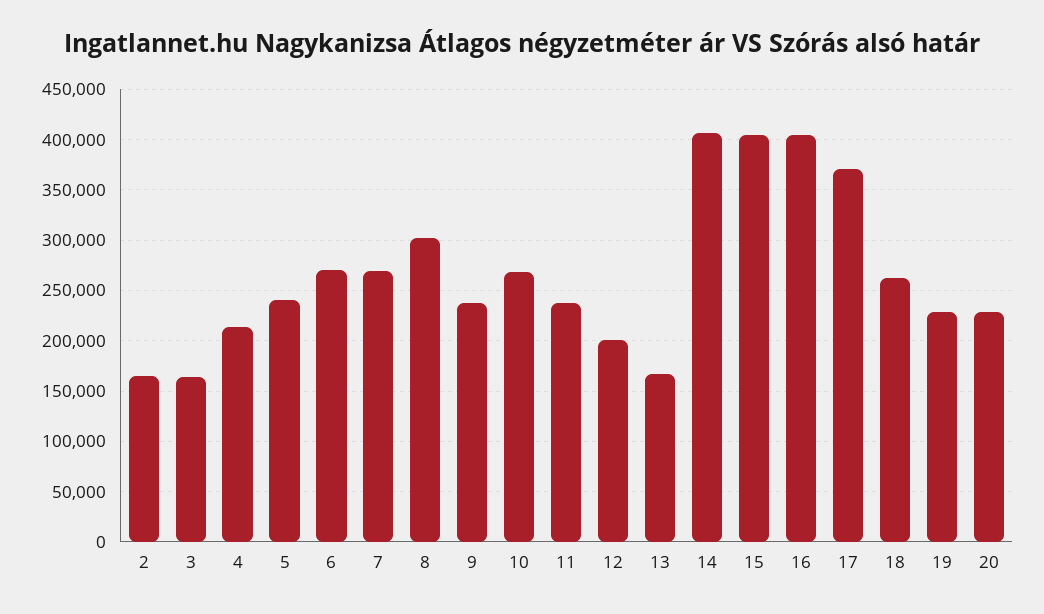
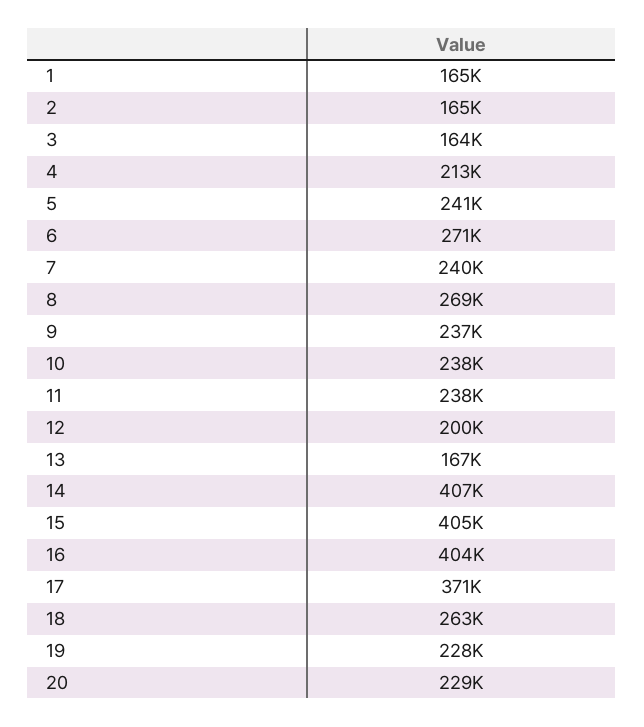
7: 270000 -> 240000
8: 300000 -> 269000
10: 270000 -> 238000
1: none -> 165000

